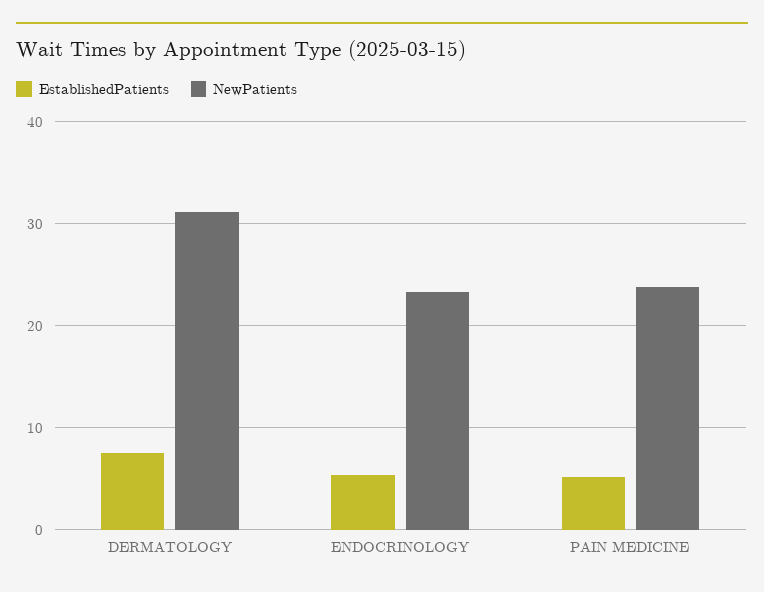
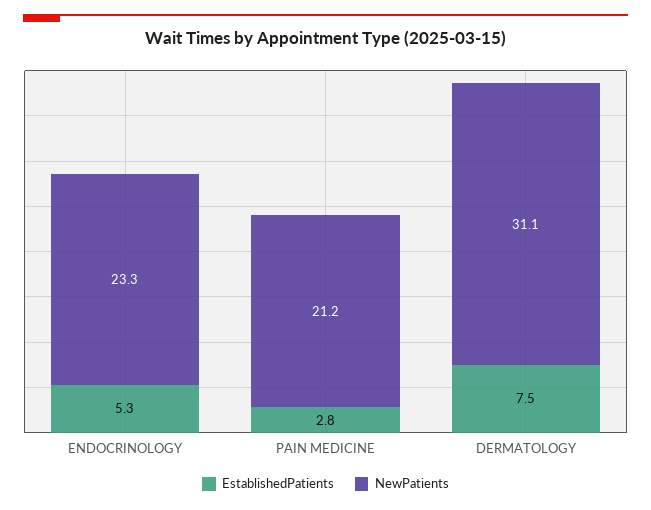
EstablishedPatients, PAIN MEDICINE: 5 -> 2.8
NewPatients, PAIN MEDICINE: 24 -> 21.2

